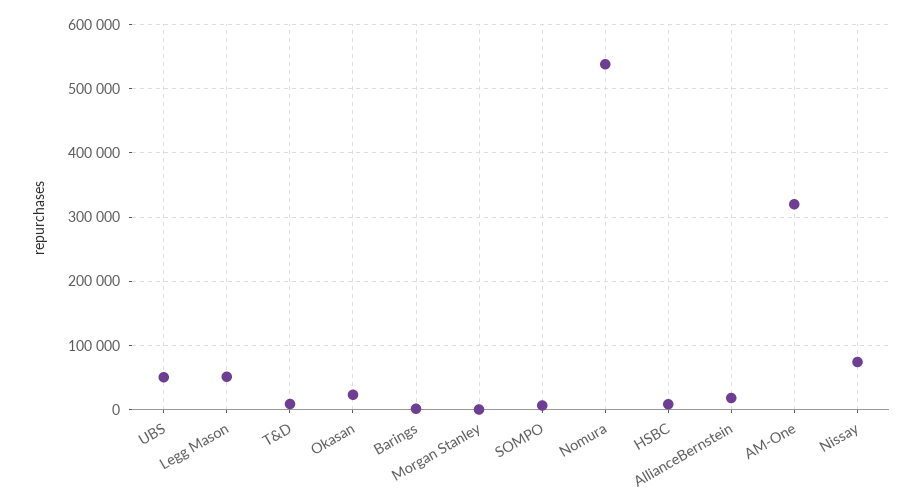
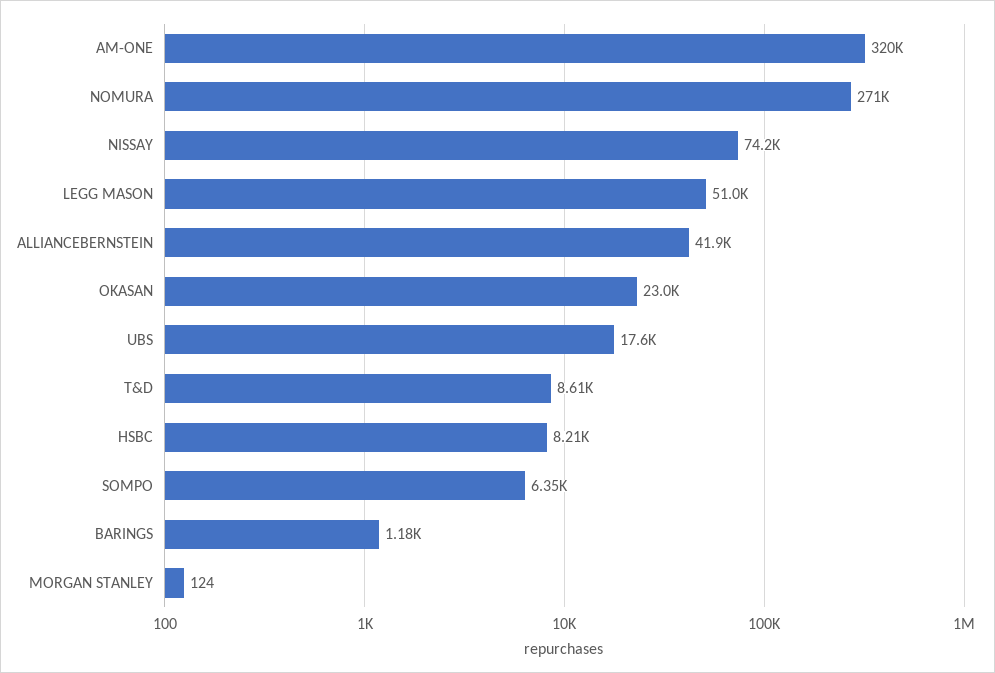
UBS: 50000 -> 17600
Nomura: 540000 -> 271000
AllianceBernstein: 20000 -> 41900

